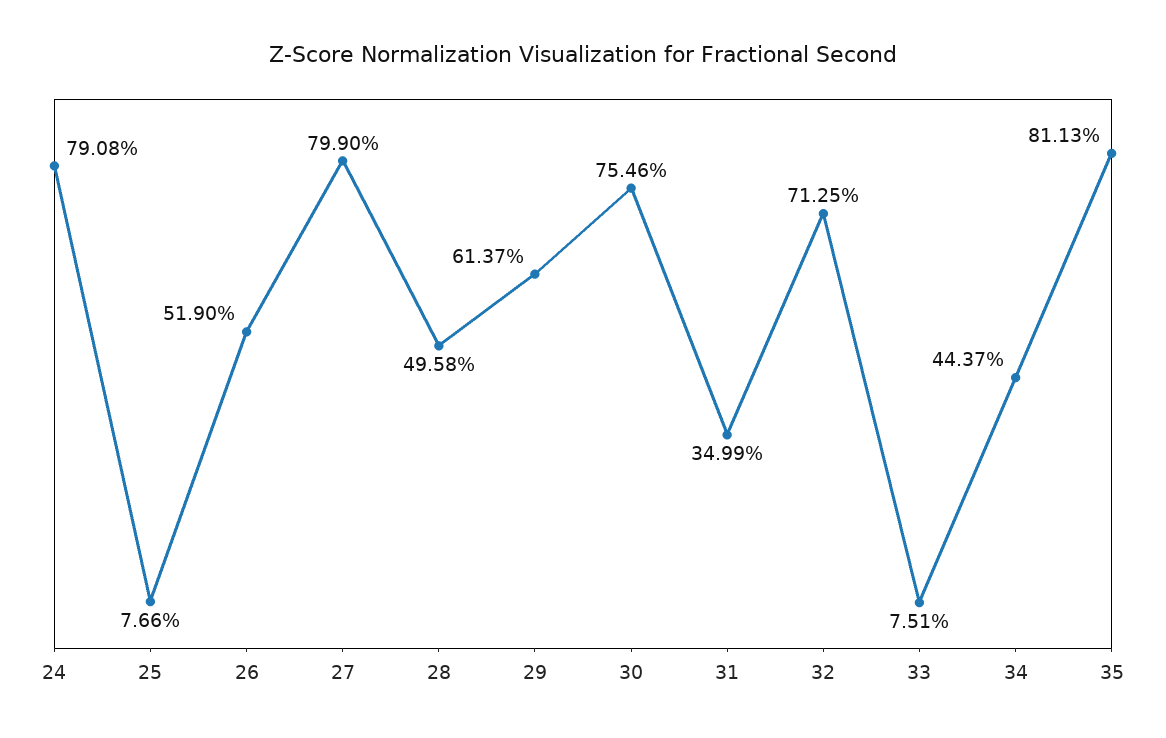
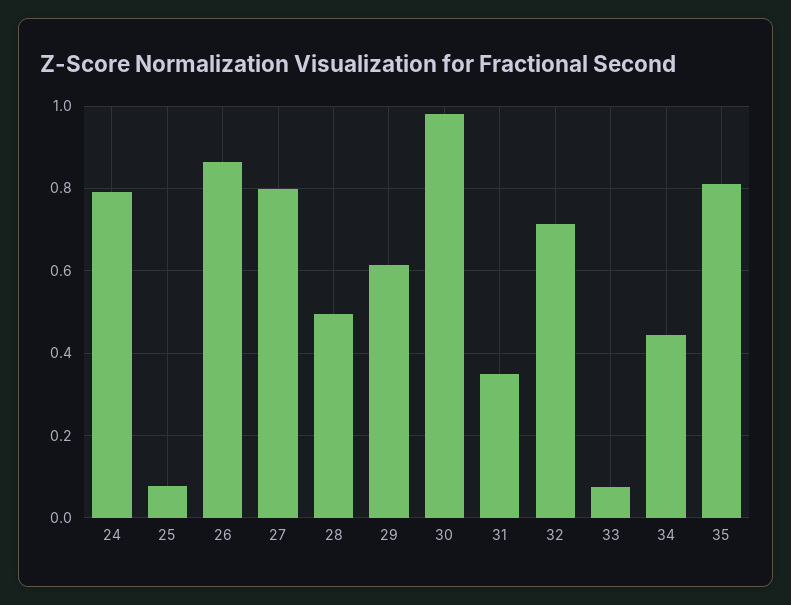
26: 0.519 -> 0.86
30: 0.7546 -> 0.98

